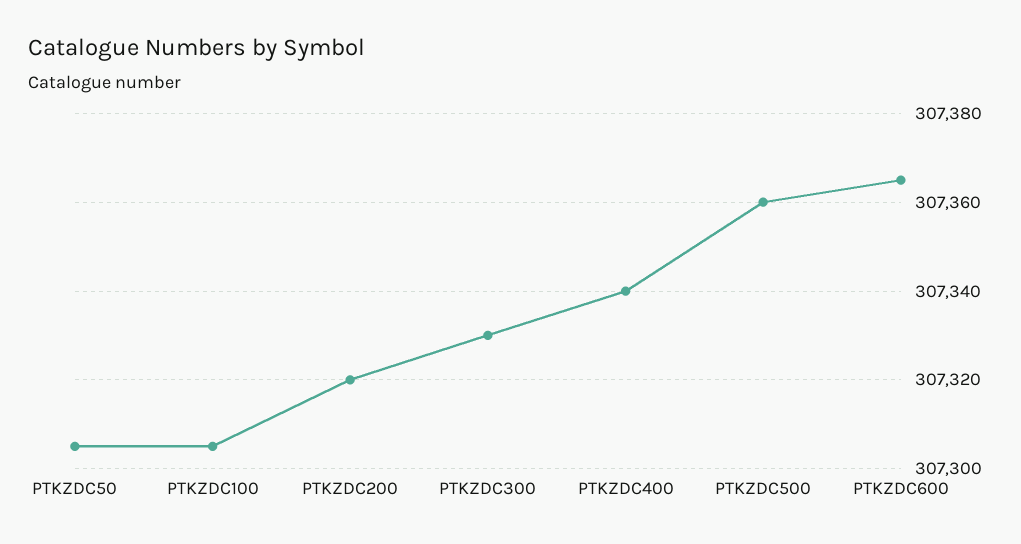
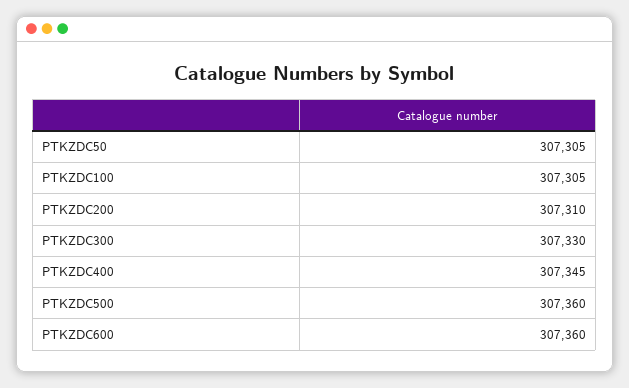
PTKZDC200: 307320 -> 307310
PTKZDC400: 307340 -> 307345
PTKZDC600: 307365 -> 307360

